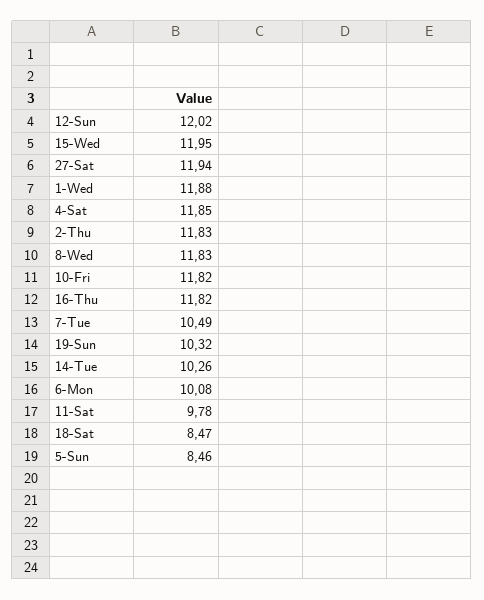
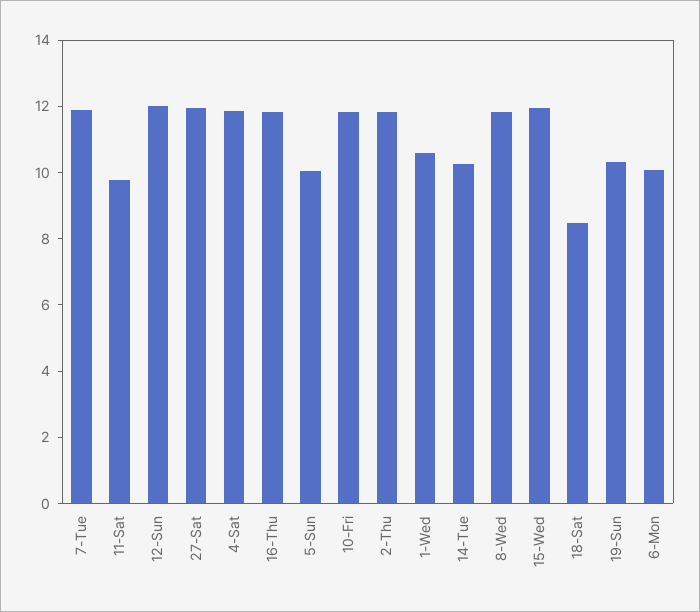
1-Wed: 11.88 -> 10.5
7-Tue: 10.49 -> 12
5-Sun: 8.46 -> 10

